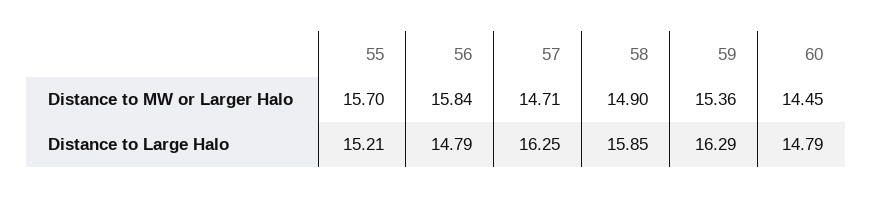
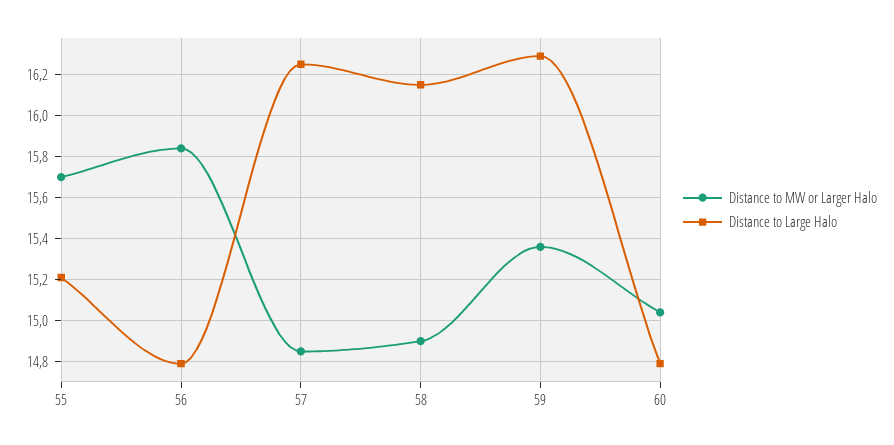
Distance to MW or Larger Halo, 57: 14.71 -> 14.85
Distance to MW or Larger Halo, 60: 14.45 -> 15.05
Distance to Large Halo, 58: 15.85 -> 16.15

